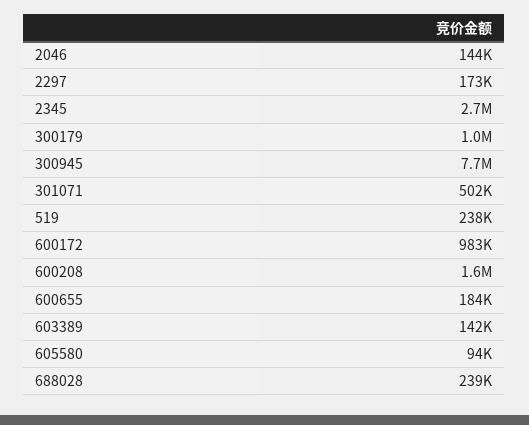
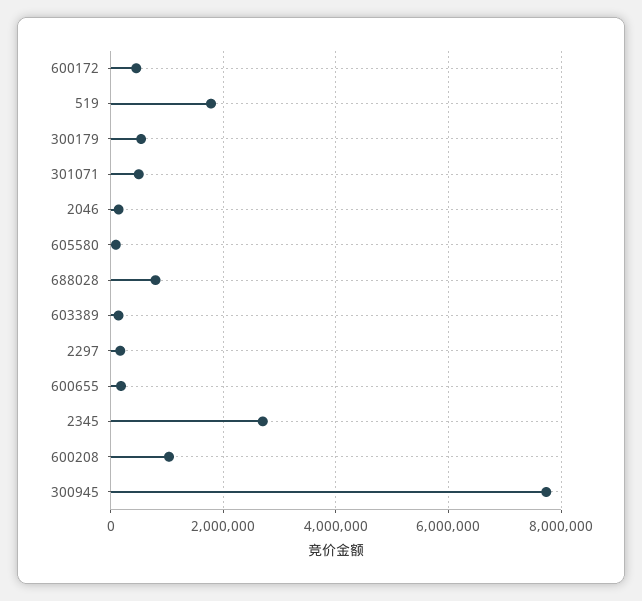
300179: 1000000 -> 600000
519: 238000 -> 1800000
600172: 983000 -> 400000
600208: 1600000 -> 1000000
688028: 239000 -> 800000

